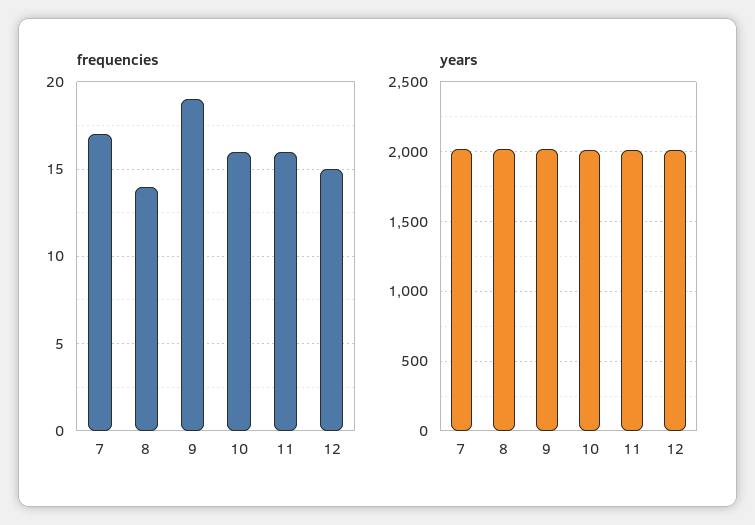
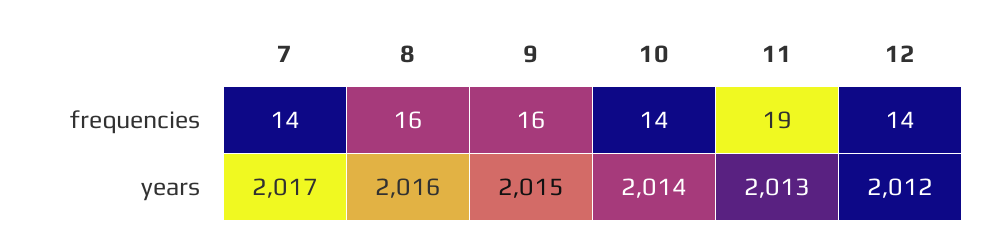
frequencies, 7: 17 -> 14
frequencies, 8: 14 -> 16
frequencies, 9: 19 -> 16
frequencies, 10: 16 -> 14
frequencies, 11: 16 -> 19
frequencies, 12: 15 -> 14

